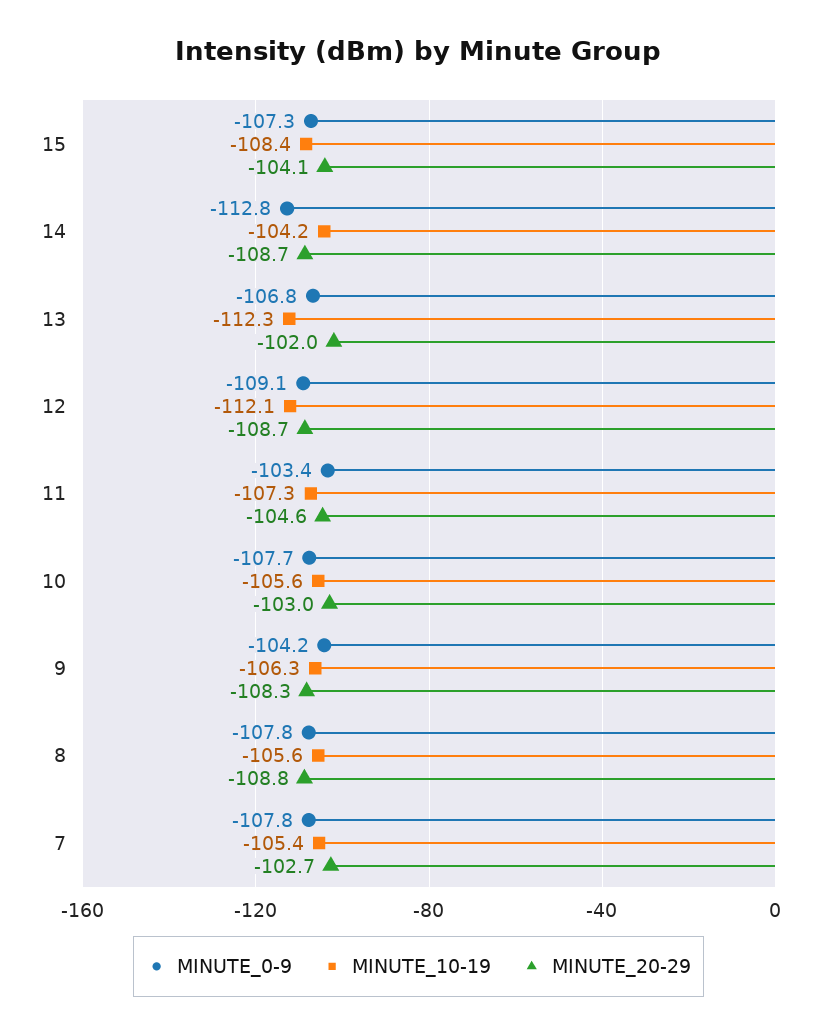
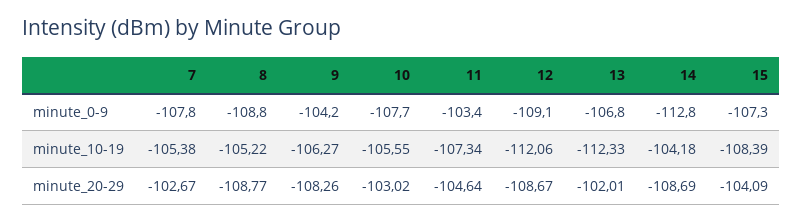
MINUTE_0-9, 8: -107.8 -> -108.8
MINUTE_10-19, 8: -105.6 -> -105.22

